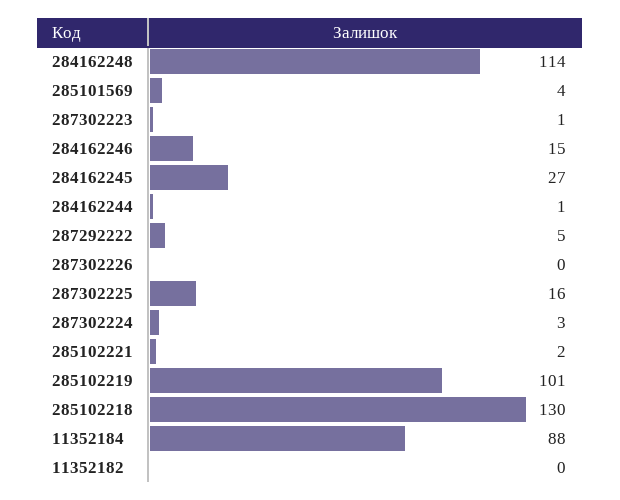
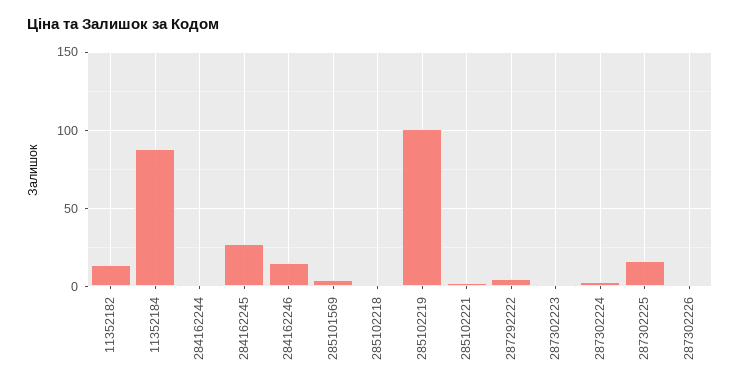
284162248: 114 -> none
285102218: 130 -> 0
11352182: 0 -> 15

